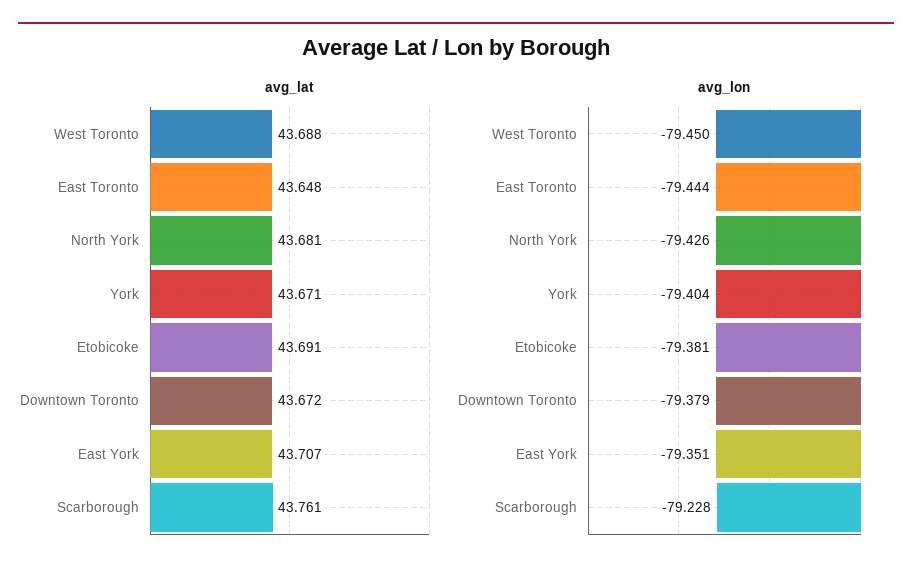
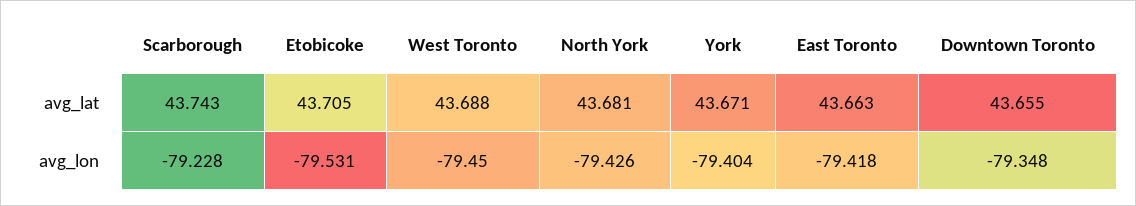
avg_lat, East Toronto: 43.648 -> 43.663
avg_lat, Etobicoke: 43.691 -> 43.705
avg_lat, Downtown Toronto: 43.672 -> 43.655
avg_lat, East York: 43.707 -> none
avg_lat, Scarborough: 43.761 -> 43.743
avg_lon, East Toronto: -79.444 -> -79.418
avg_lon, Etobicoke: -79.381 -> -79.531
avg_lon, Downtown Toronto: -79.379 -> -79.348
avg_lon, East York: -79.351 -> none

